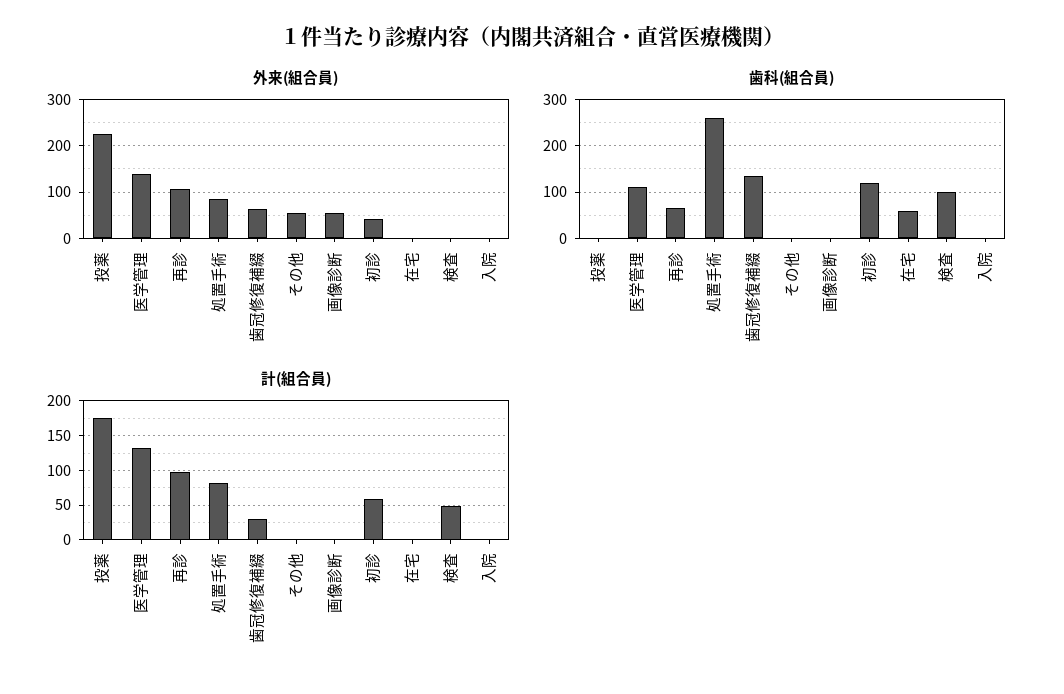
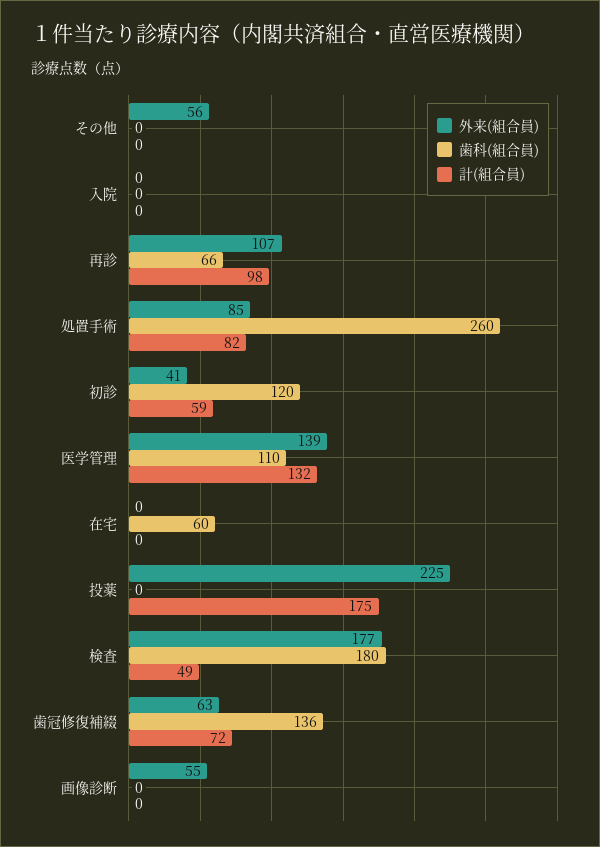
外来(組合員), 検査: 0 -> 177
歯科(組合員), 検査: 100 -> 180
計(組合員), 歯冠修復補綴: 30 -> 72

